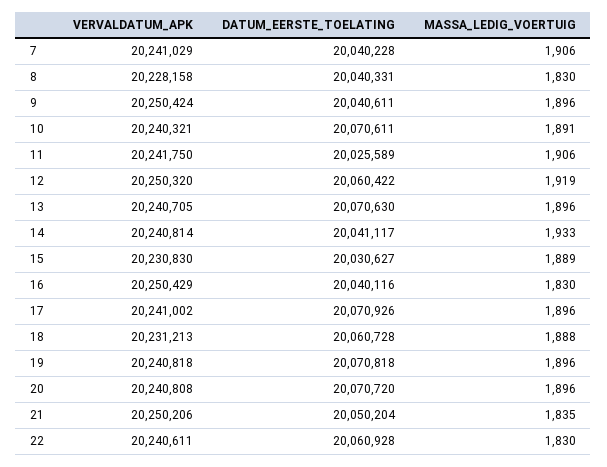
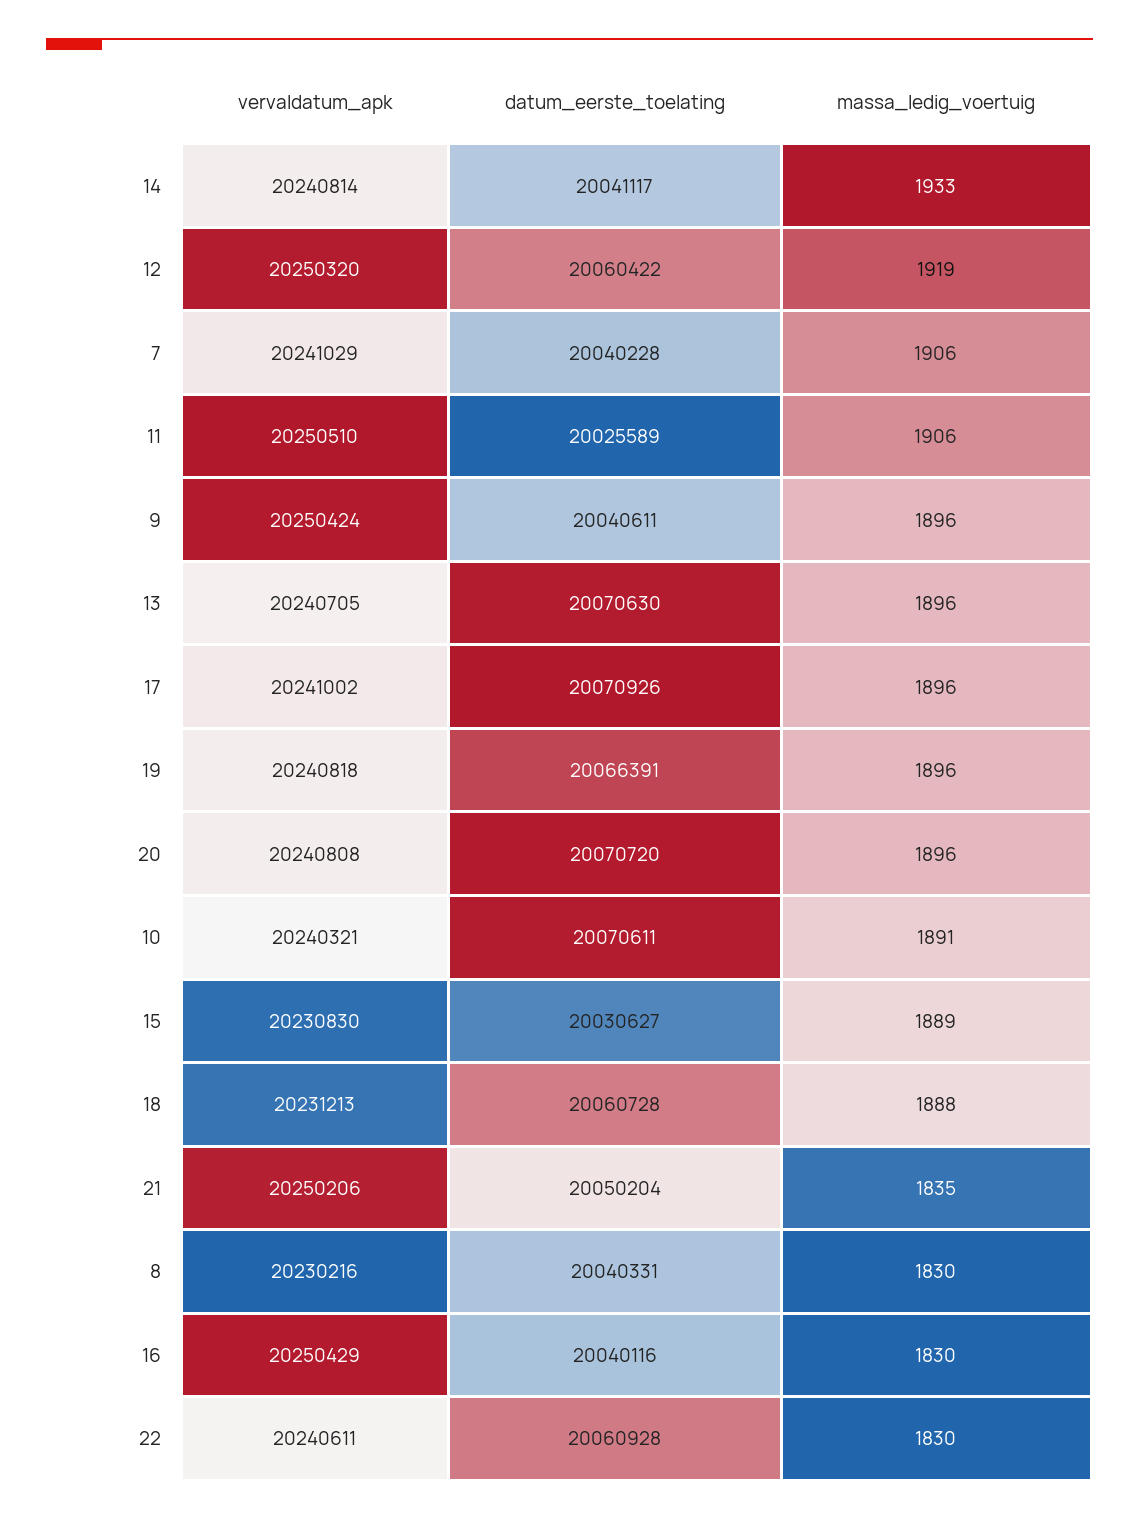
VERVALDATUM_APK, 8: 20228158 -> 20230216
VERVALDATUM_APK, 11: 20241750 -> 20250510
DATUM_EERSTE_TOELATING, 19: 20070818 -> 20066391

